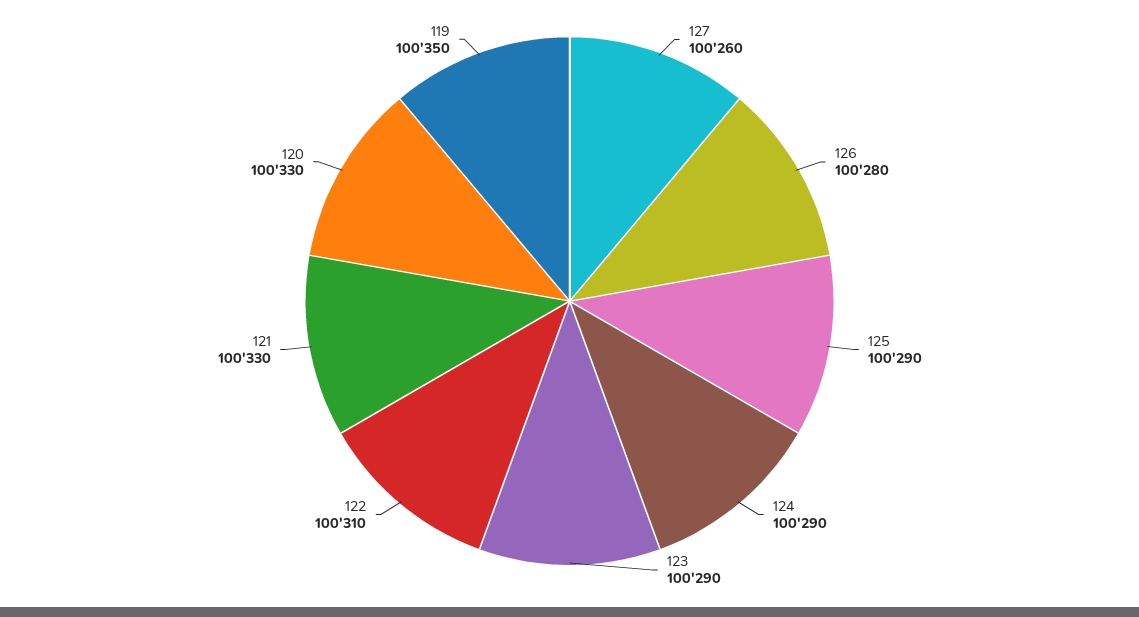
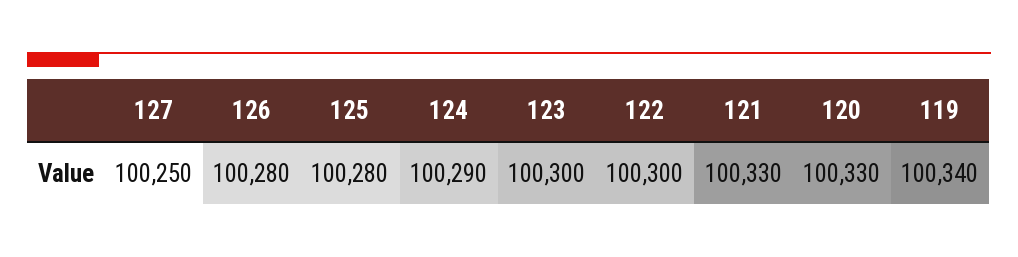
127: 100260 -> 100250
125: 100290 -> 100280
123: 100290 -> 100300
122: 100310 -> 100300
119: 100350 -> 100340

